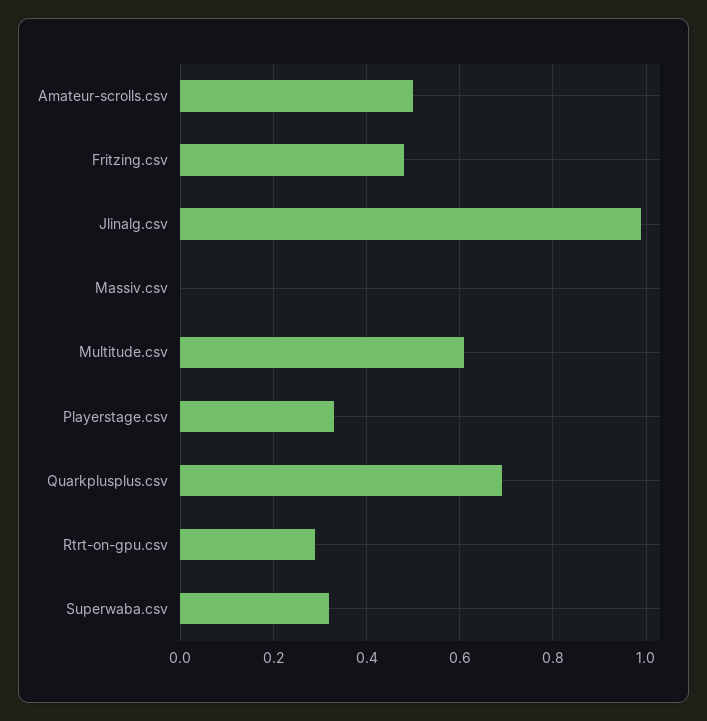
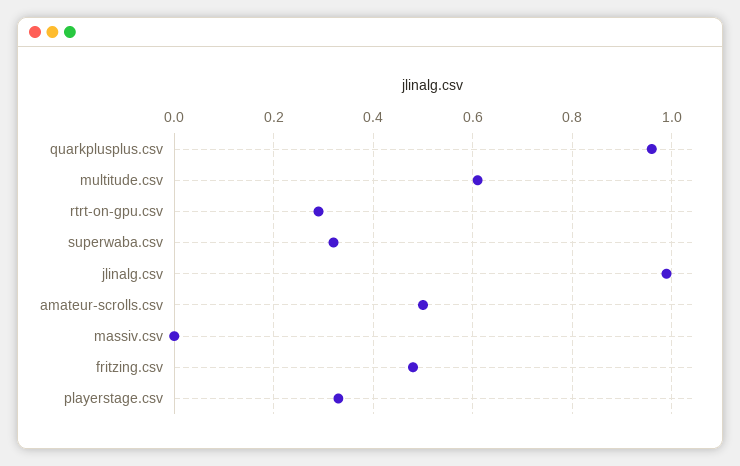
Quarkplusplus.csv: 0.7 -> 0.95

